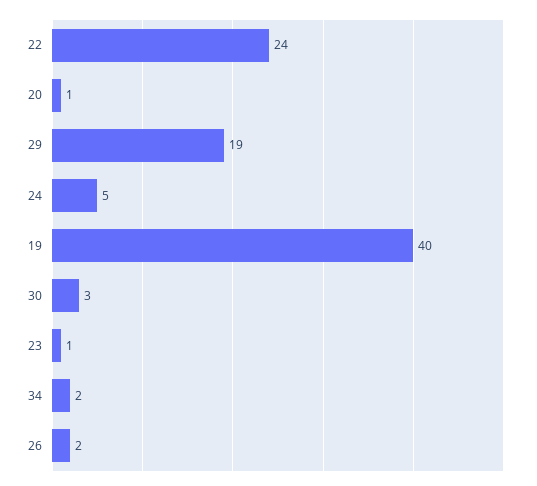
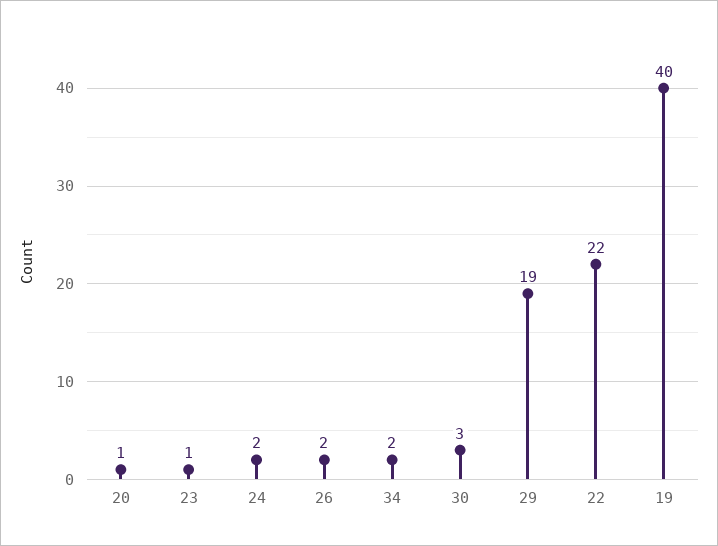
22: 24 -> 22
24: 5 -> 2

